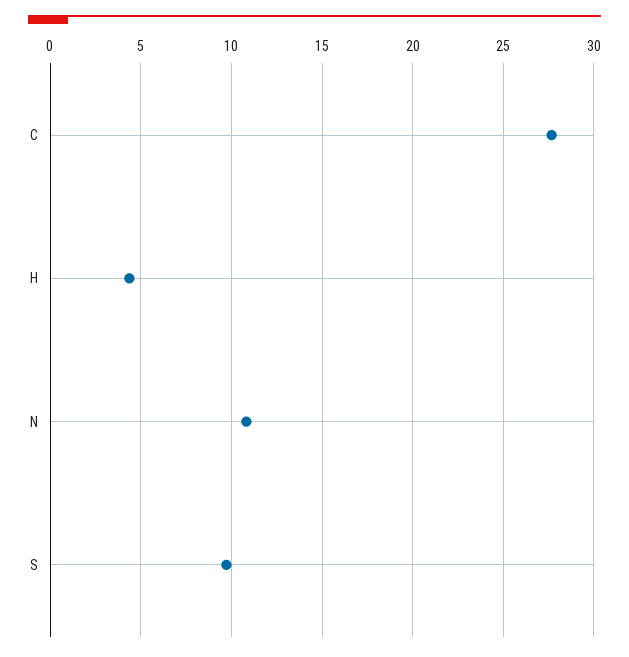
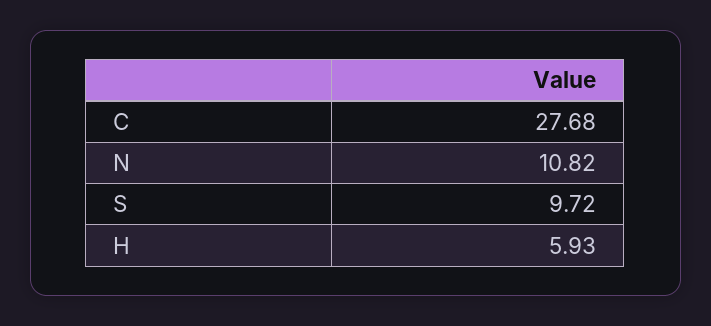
H: 4.5 -> 5.93

